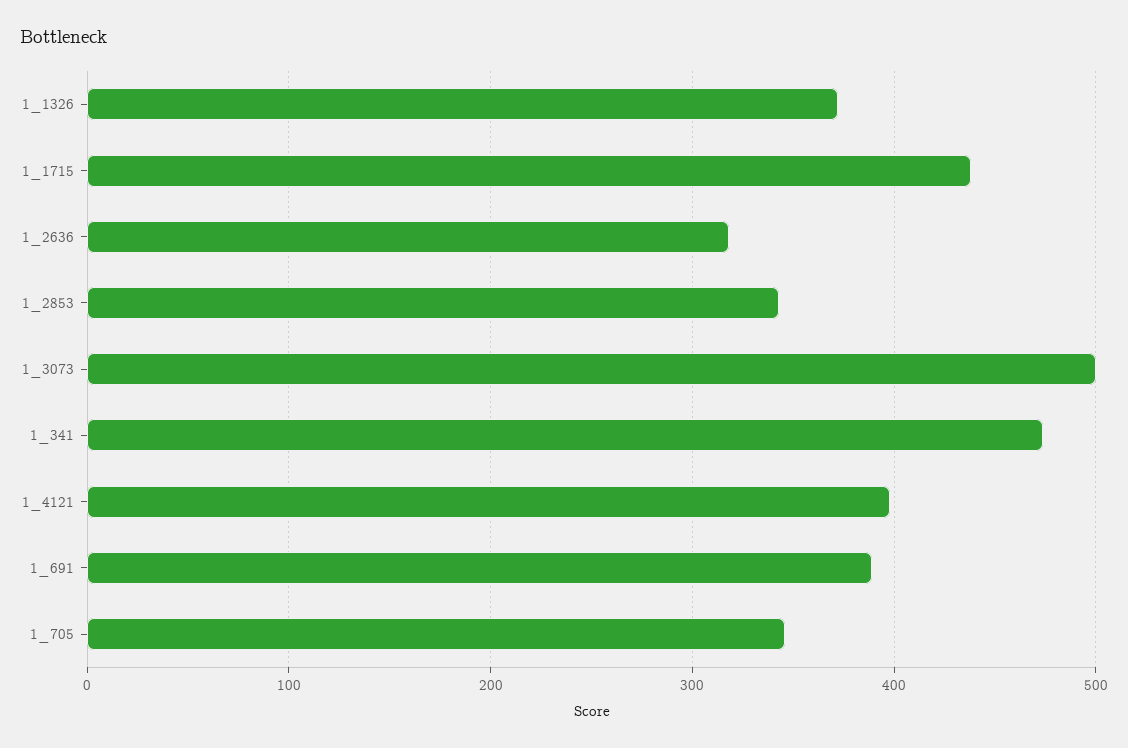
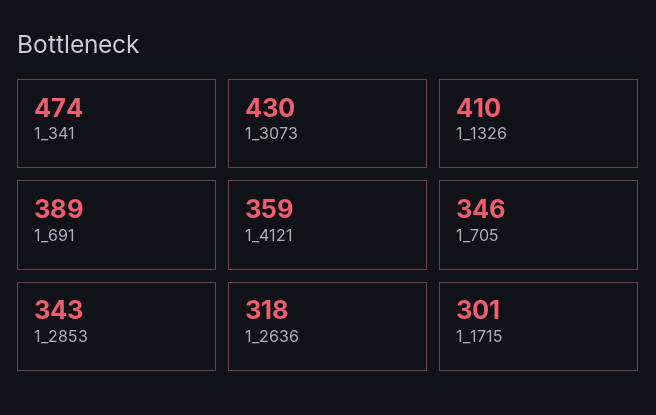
1_1326: 370 -> 410
1_1715: 440 -> 301
1_3073: 500 -> 430
1_4121: 400 -> 359

